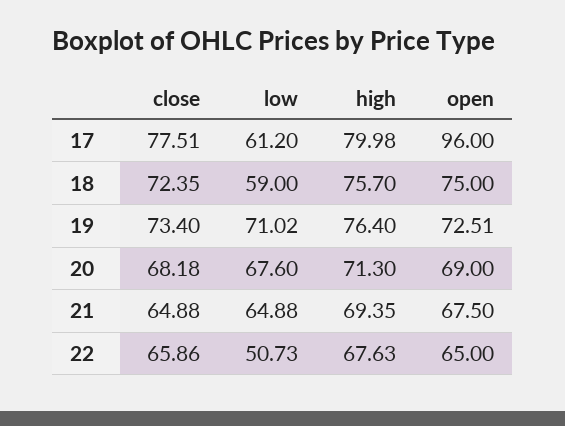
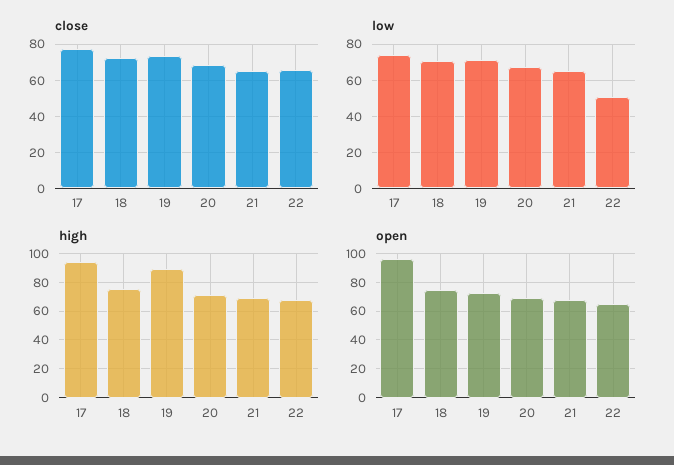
low, 17: 61.2 -> 75
high, 17: 79.98 -> 95
low, 18: 59 -> 70
high, 19: 76.4 -> 90

